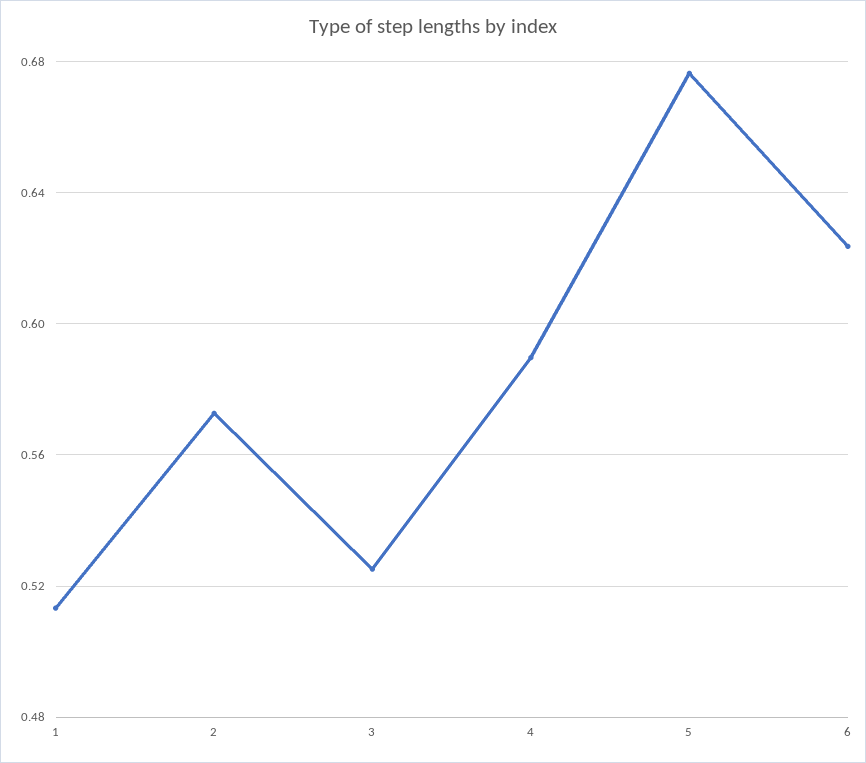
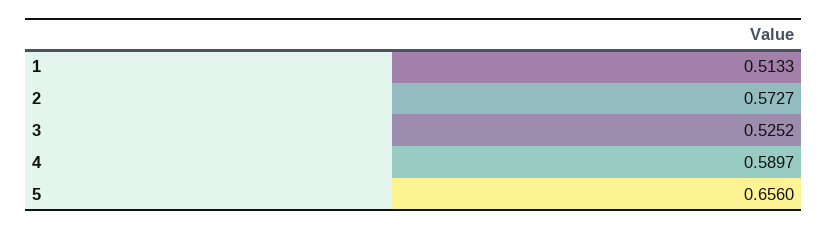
5: 0.675 -> 0.656
6: 0.625 -> none

